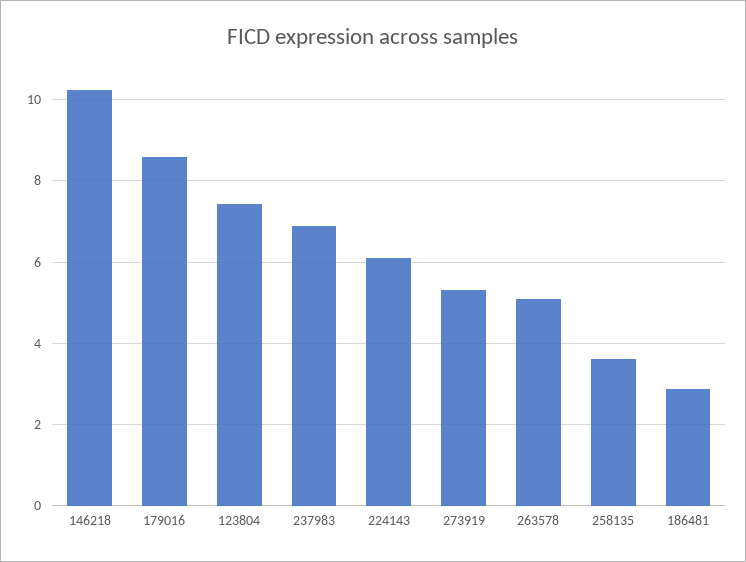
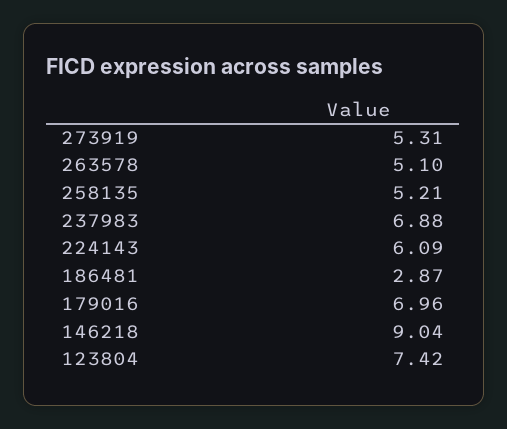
146218: 10.2 -> 9.04
179016: 8.6 -> 6.96
258135: 3.6 -> 5.21

